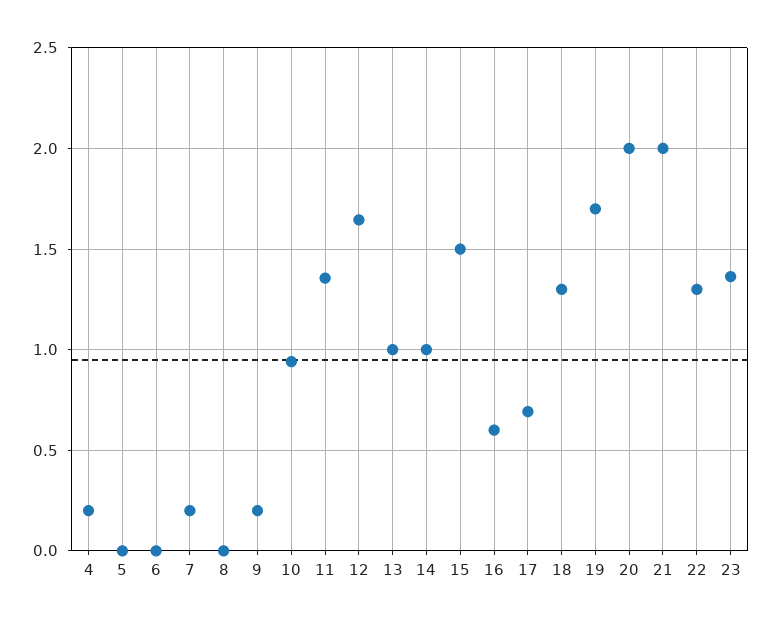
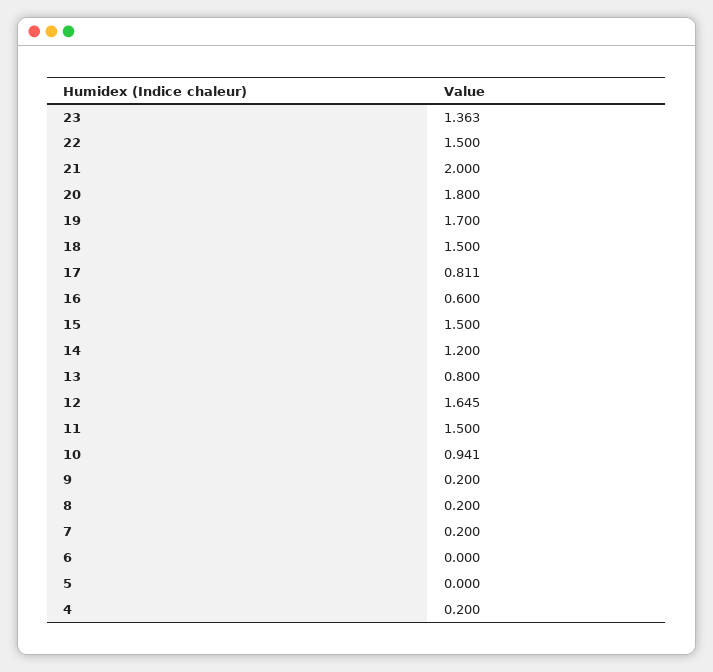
8: 0 -> 0.2
11: 1.35 -> 1.5
13: 1 -> 0.8
14: 1 -> 1.2
17: 0.7 -> 0.811
18: 1.3 -> 1.5
20: 2 -> 1.8
22: 1.3 -> 1.5

